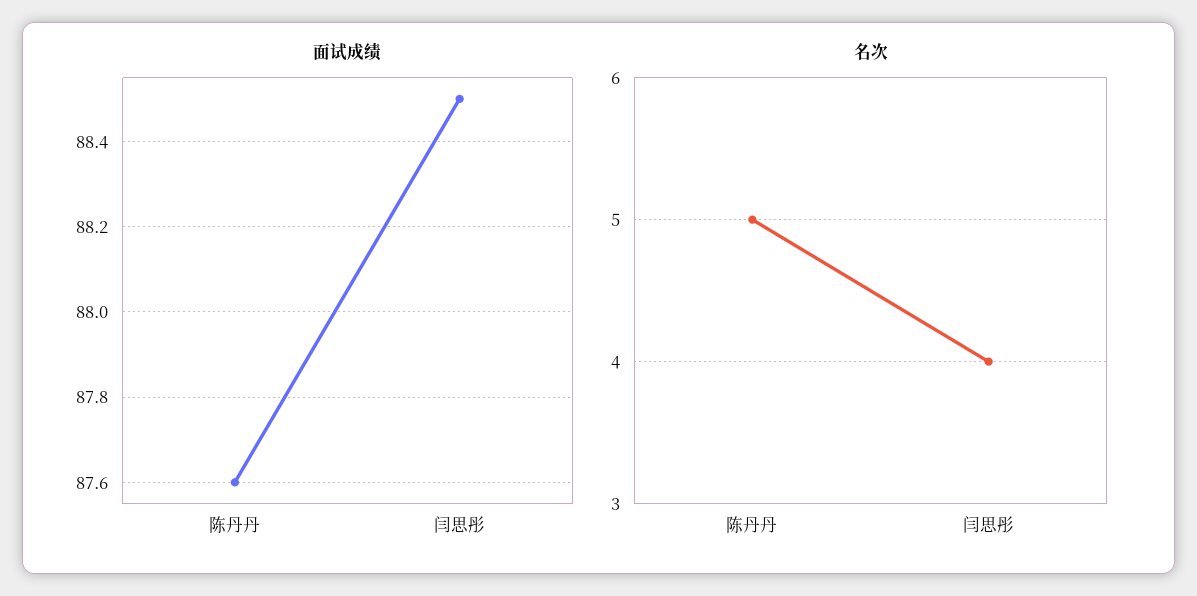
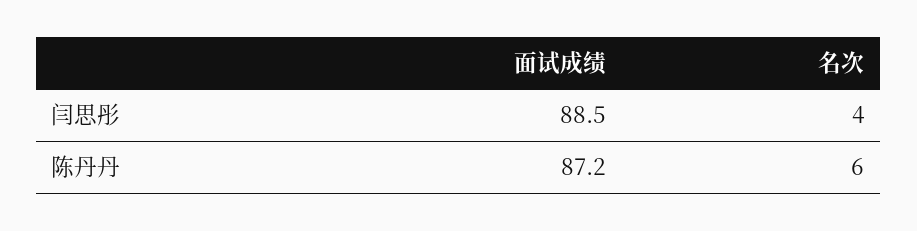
面试成绩, 陈丹丹: 87.6 -> 87.2
名次, 陈丹丹: 5 -> 6

